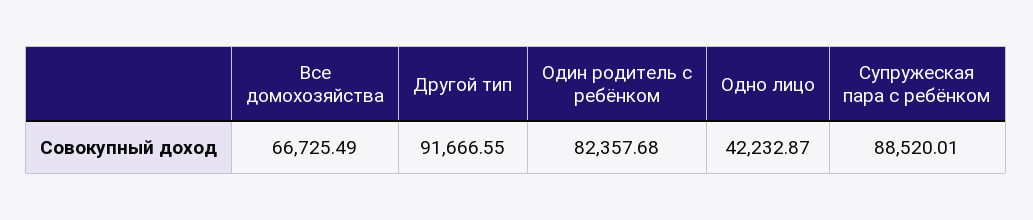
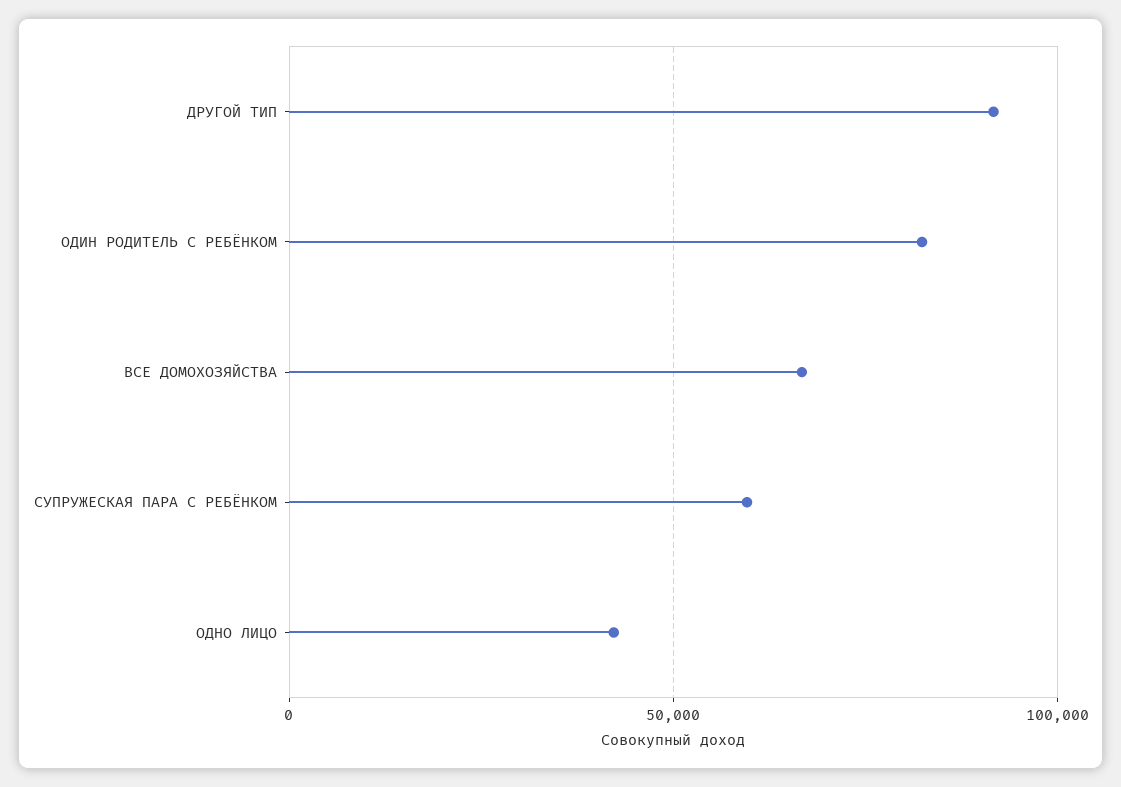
Супружеская пара с ребёнком: 88520.01 -> 60000

